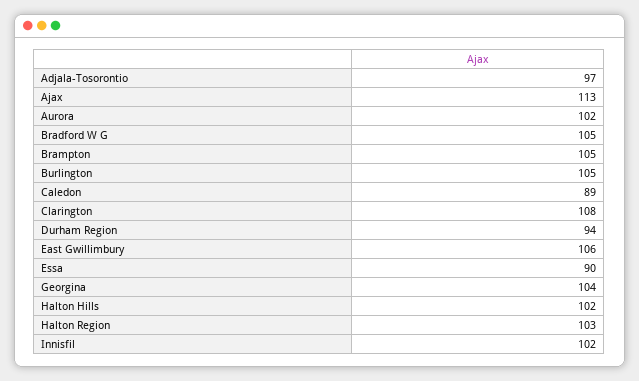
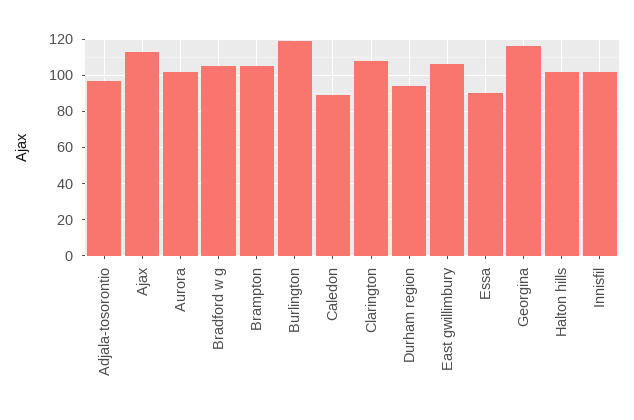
Burlington: 105 -> 120
Georgina: 104 -> 115
Halton Region: 103 -> none

